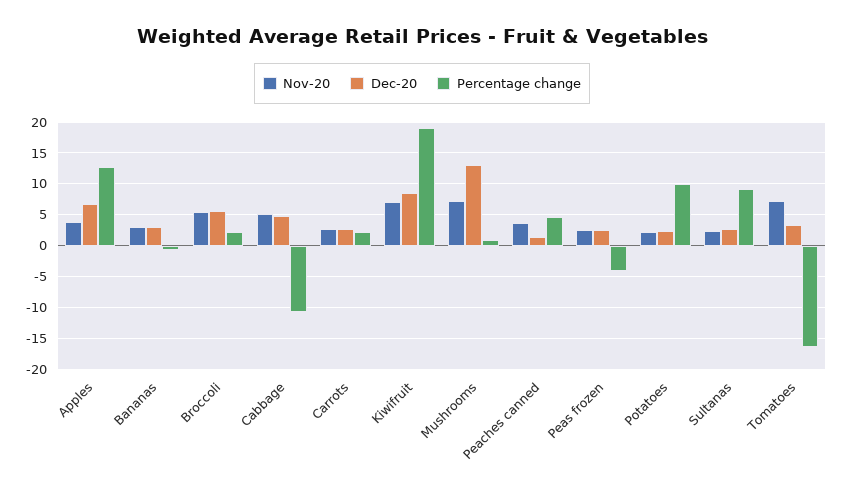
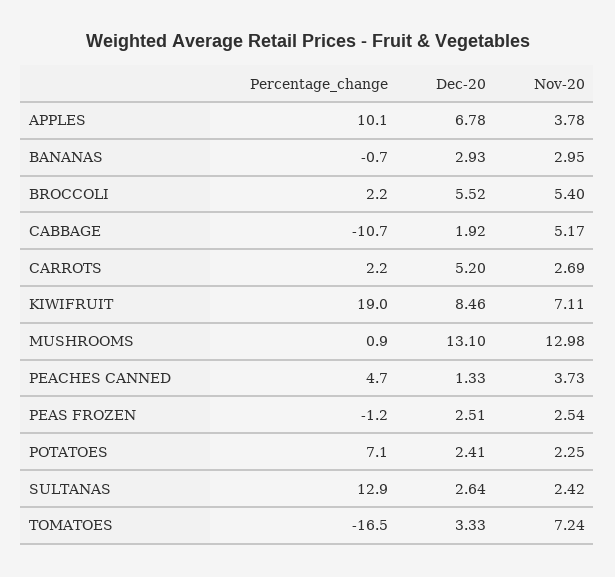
Percentage change, Apples: 13 -> 10.1
Dec-20, Cabbage: 5 -> 1.92
Dec-20, Carrots: 3 -> 5.2
Nov-20, Mushrooms: 7 -> 12.98
Percentage change, Peas frozen: -4 -> -1.2
Percentage change, Potatoes: 10 -> 7.1
Percentage change, Sultanas: 9 -> 12.9

